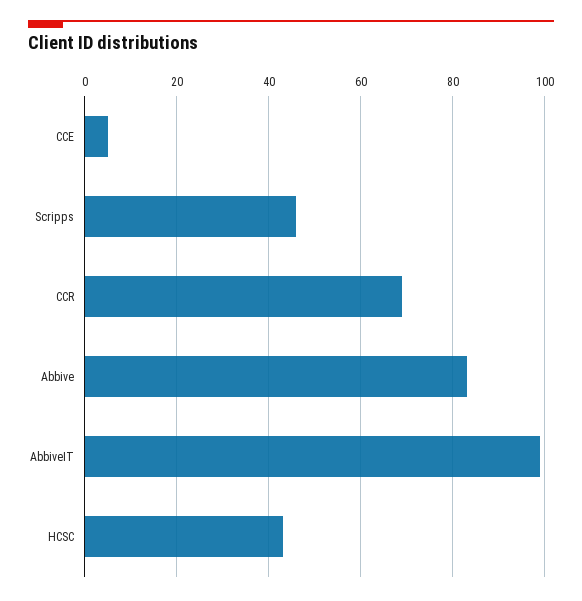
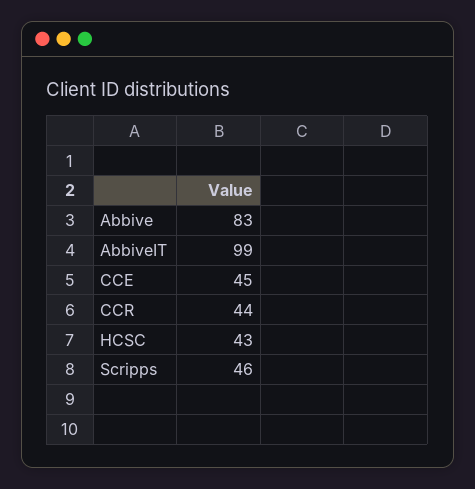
CCE: 5 -> 45
CCR: 70 -> 44

